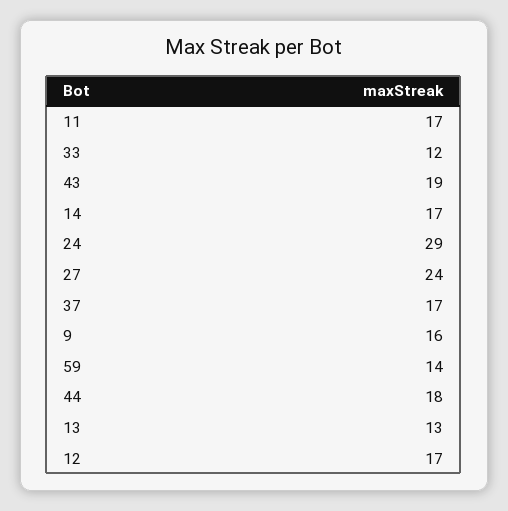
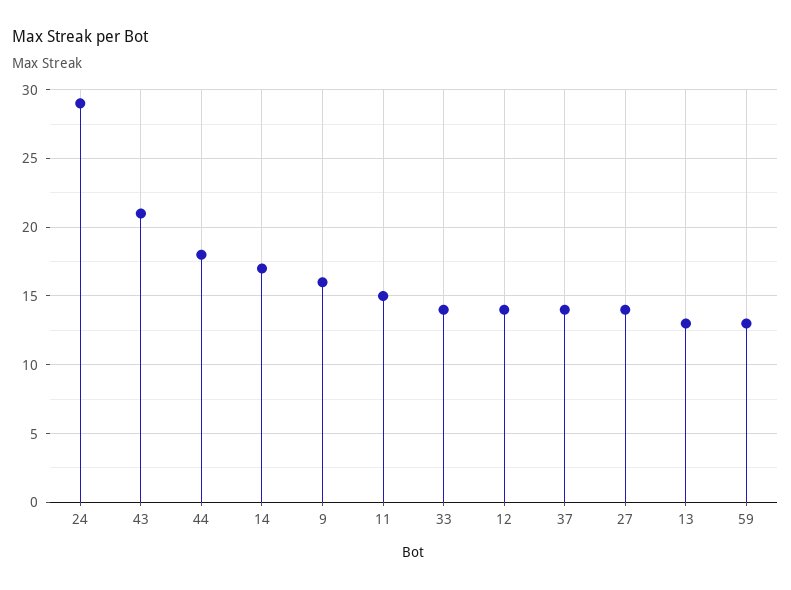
11: 17 -> 15
33: 12 -> 14
43: 19 -> 21
27: 24 -> 14
37: 17 -> 14
59: 14 -> 13
12: 17 -> 14

